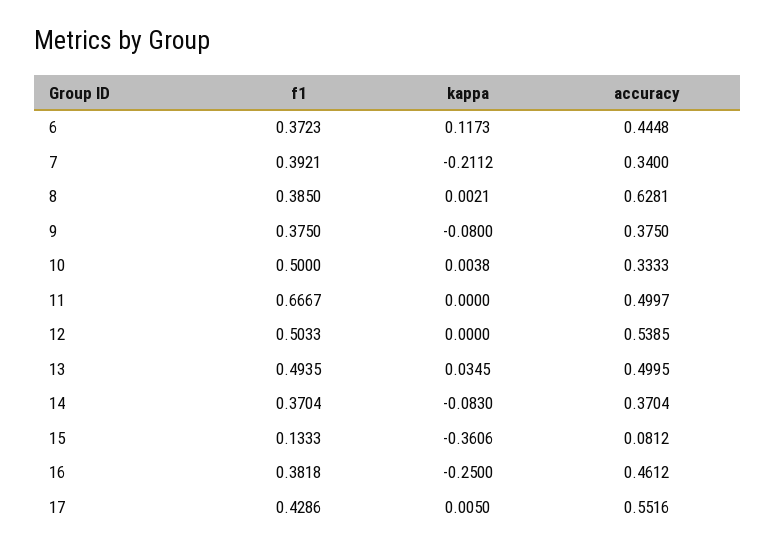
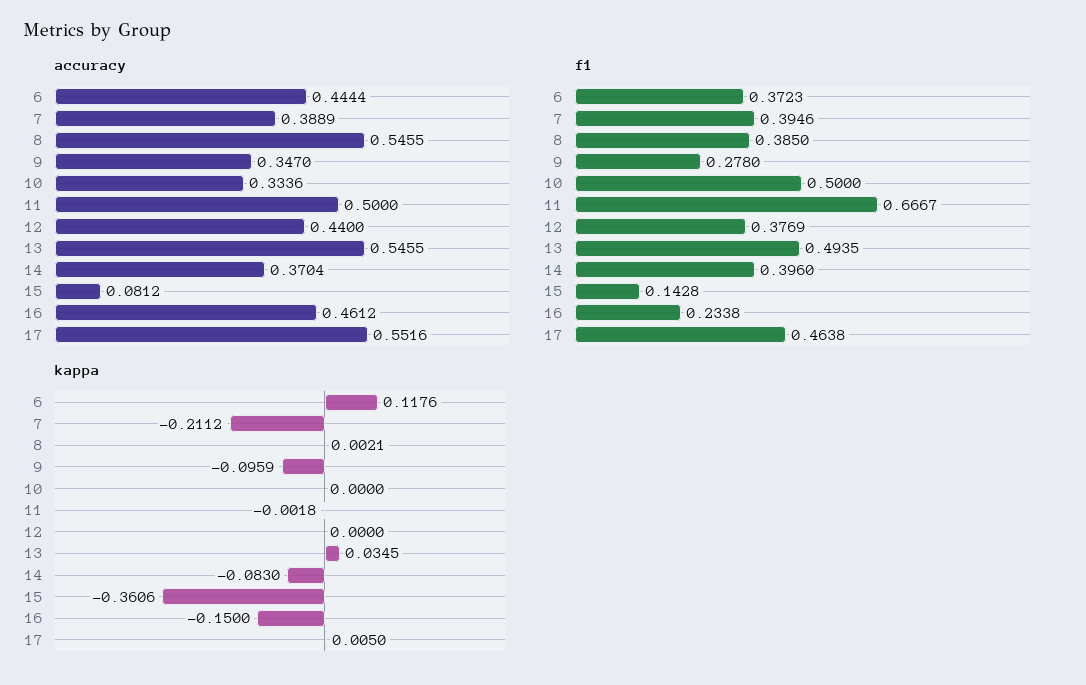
kappa, 6: 0.1173 -> 0.1176
accuracy, 6: 0.4448 -> 0.4444
f1, 7: 0.3921 -> 0.3946
accuracy, 7: 0.34 -> 0.3889
accuracy, 8: 0.6281 -> 0.5455
f1, 9: 0.375 -> 0.278
kappa, 9: -0.08 -> -0.0959
accuracy, 9: 0.375 -> 0.347
kappa, 10: 0.0038 -> 0
accuracy, 10: 0.3333 -> 0.3336
kappa, 11: 0 -> -0.0018
accuracy, 11: 0.4997 -> 0.5
f1, 12: 0.5033 -> 0.3769
accuracy, 12: 0.5385 -> 0.44
accuracy, 13: 0.4995 -> 0.5455
f1, 14: 0.3704 -> 0.396
f1, 15: 0.1333 -> 0.1428
f1, 16: 0.3818 -> 0.2338
kappa, 16: -0.25 -> -0.15
f1, 17: 0.4286 -> 0.4638

